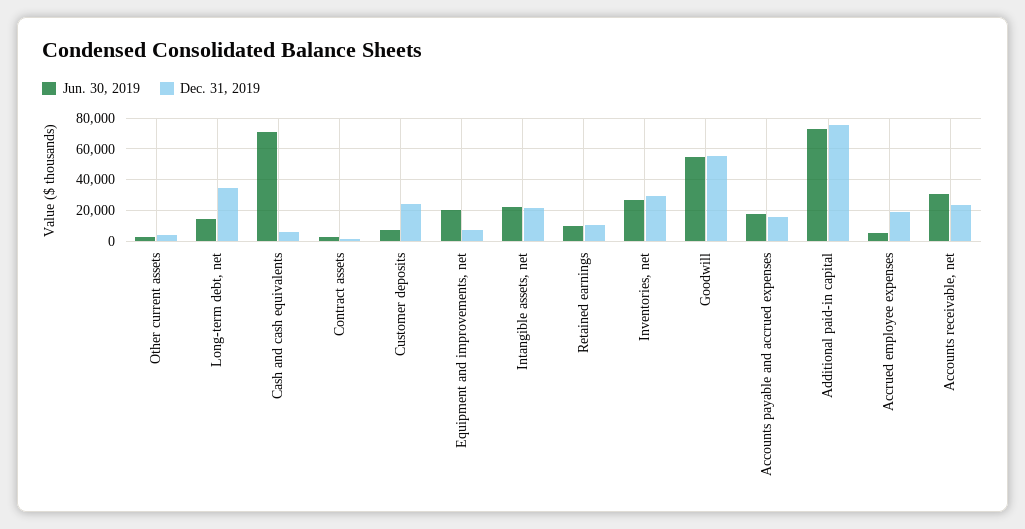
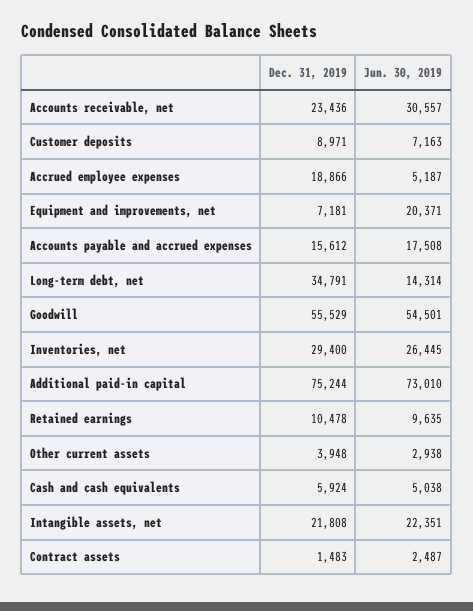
Jun. 30, 2019, Cash and cash equivalents: 70000 -> 5038
Dec. 31, 2019, Customer deposits: 25000 -> 8971

